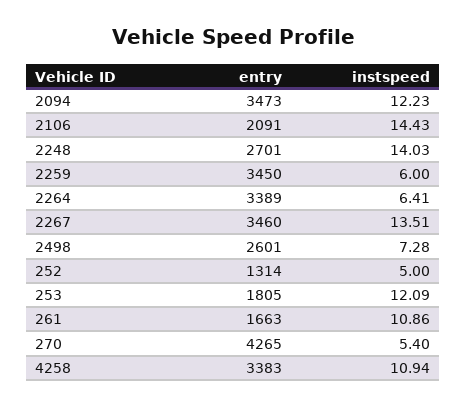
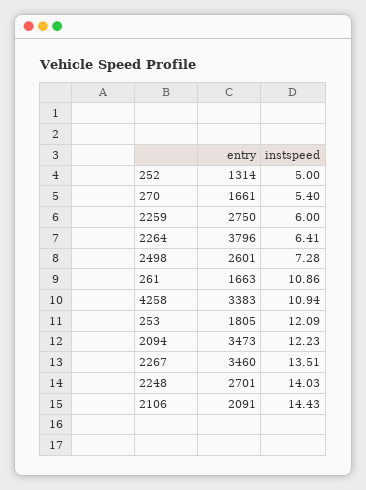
entry, 2259: 3450 -> 2750
entry, 2264: 3389 -> 3796
entry, 270: 4265 -> 1661

